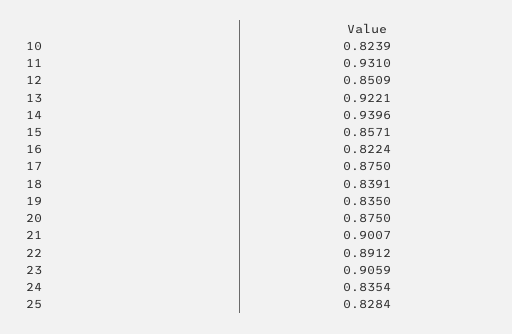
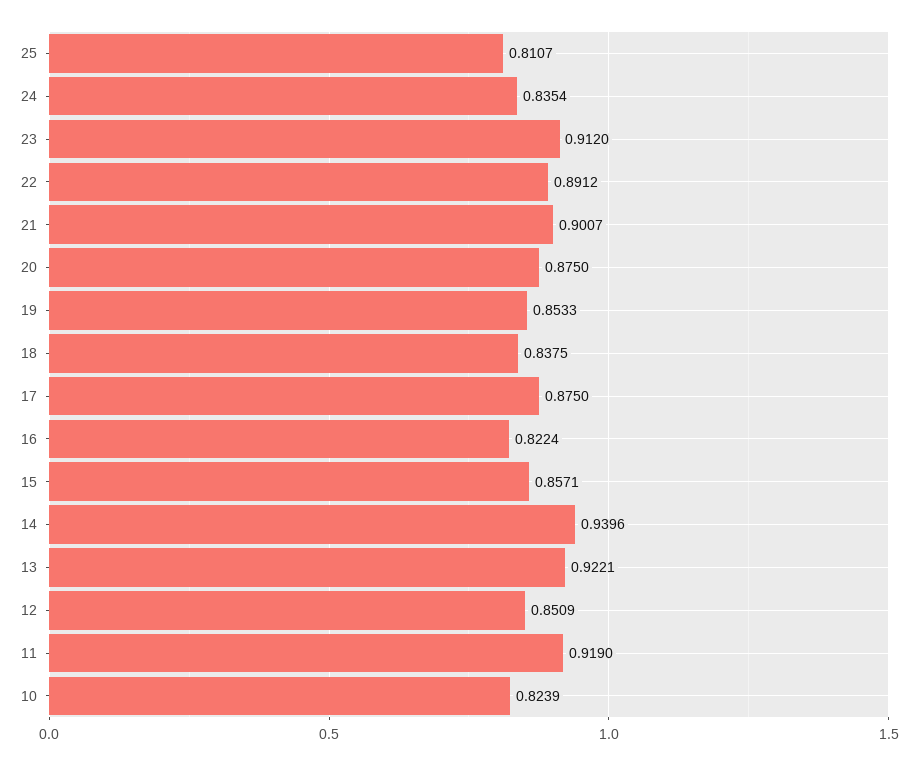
11: 0.931 -> 0.919
18: 0.8391 -> 0.8375
19: 0.835 -> 0.8533
23: 0.9059 -> 0.912
25: 0.8284 -> 0.8107

